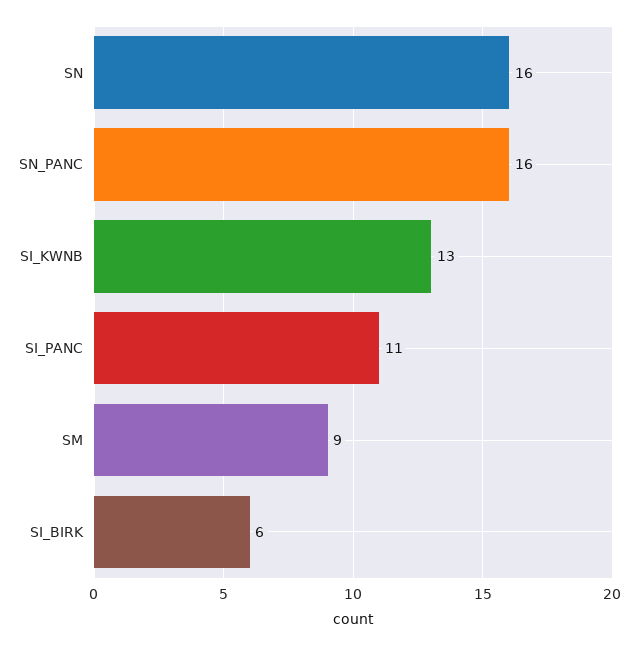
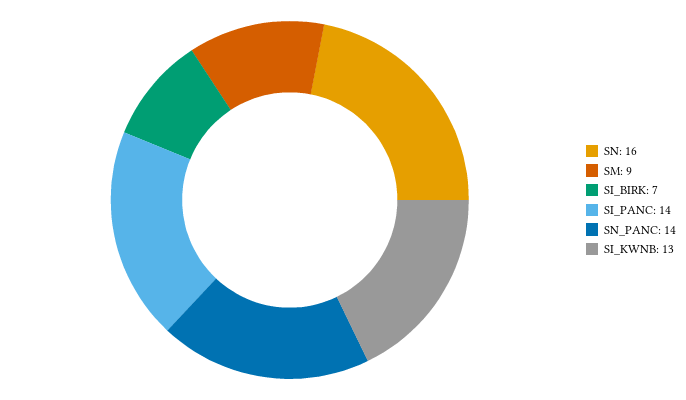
SN_PANC: 16 -> 14
SI_PANC: 11 -> 14
SI_BIRK: 6 -> 7

